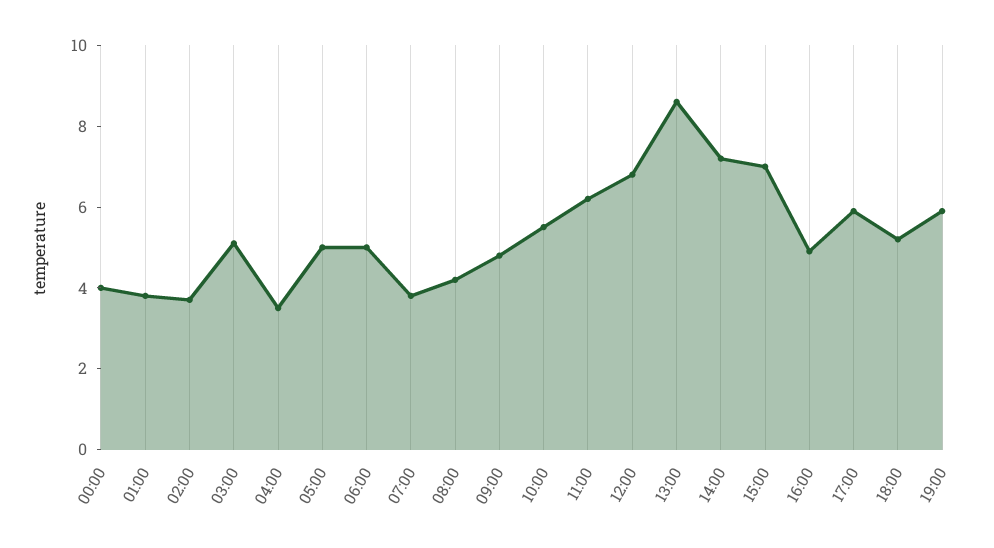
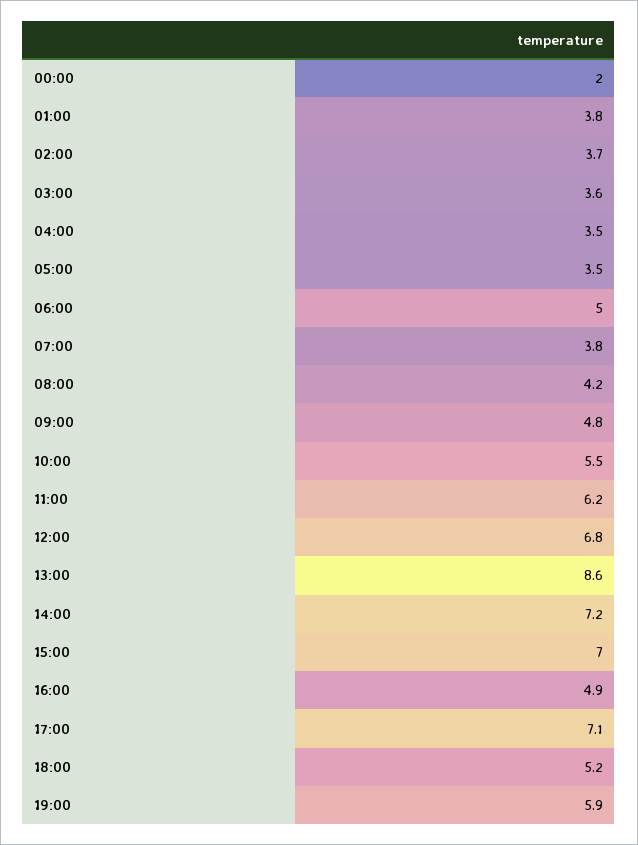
00:00: 4 -> 2
03:00: 5 -> 3.6
05:00: 5 -> 3.5
17:00: 6 -> 7.1

